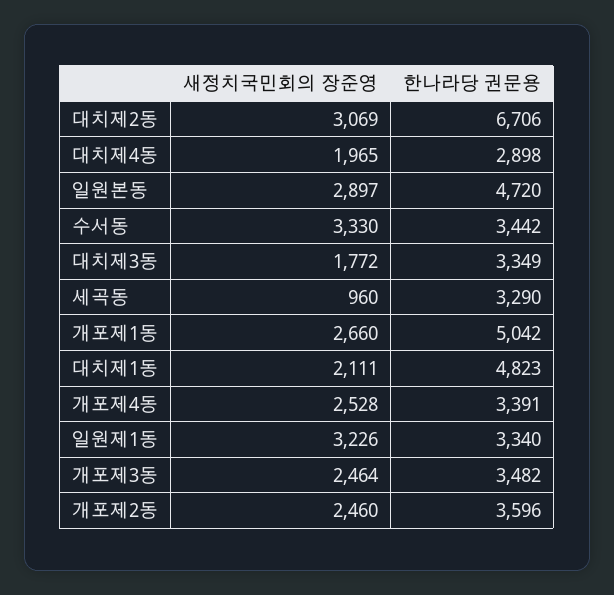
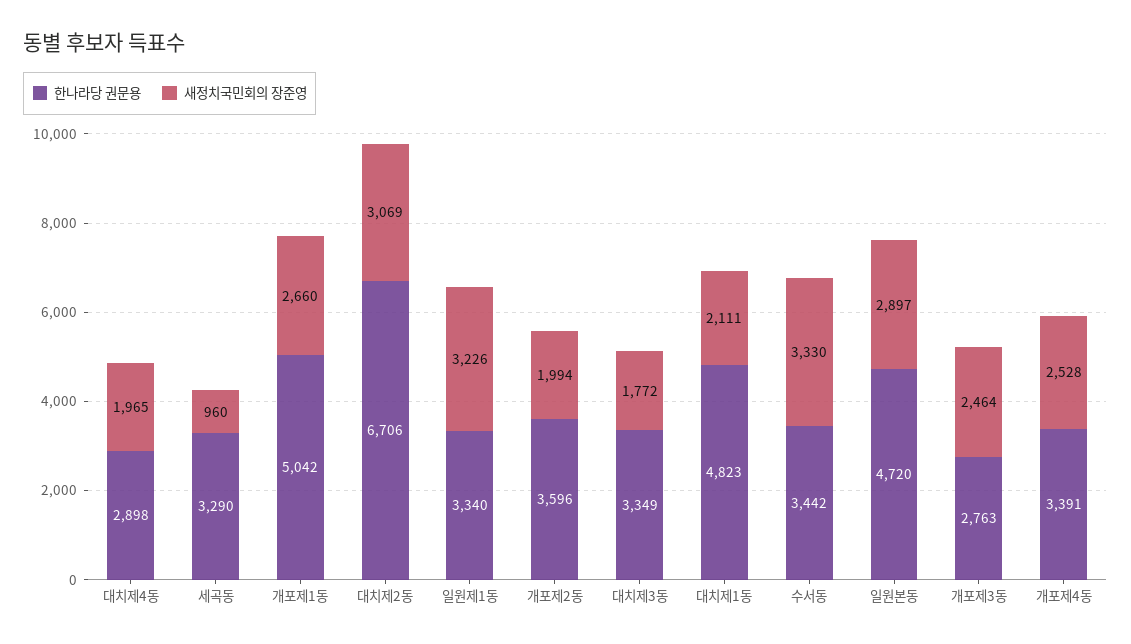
한나라당 권문용, 개포제3동: 3482 -> 2763
새정치국민회의 장준영, 개포제2동: 2460 -> 1994

